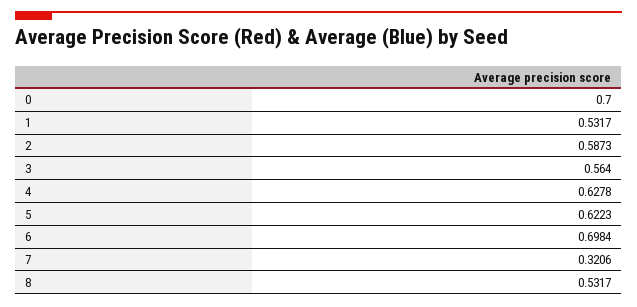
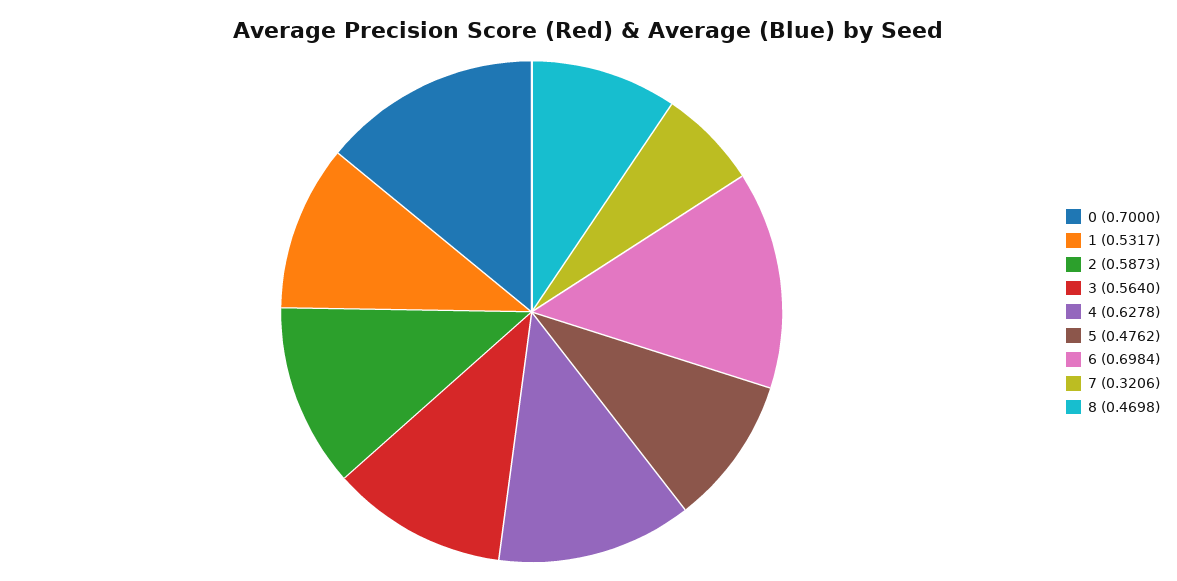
5: 0.6223 -> 0.4762
8: 0.5317 -> 0.4698

